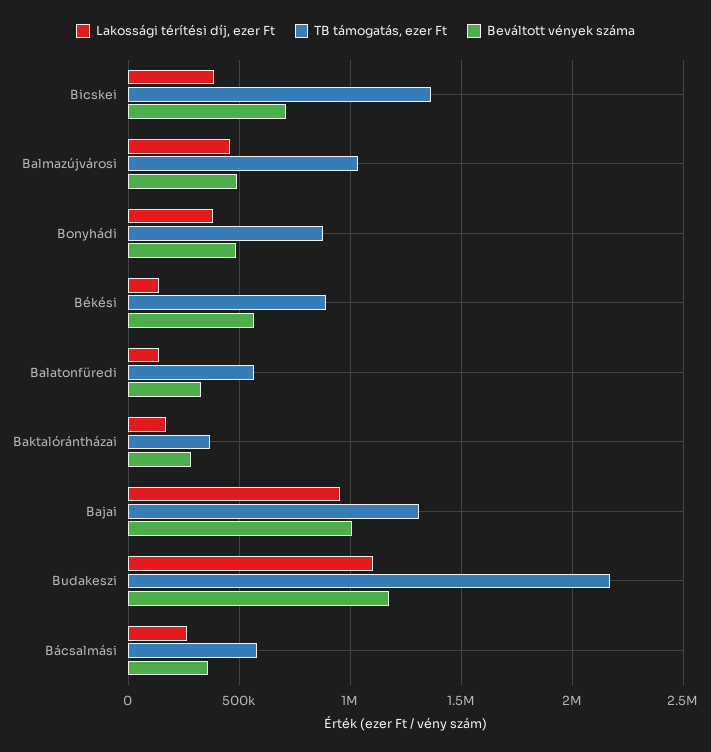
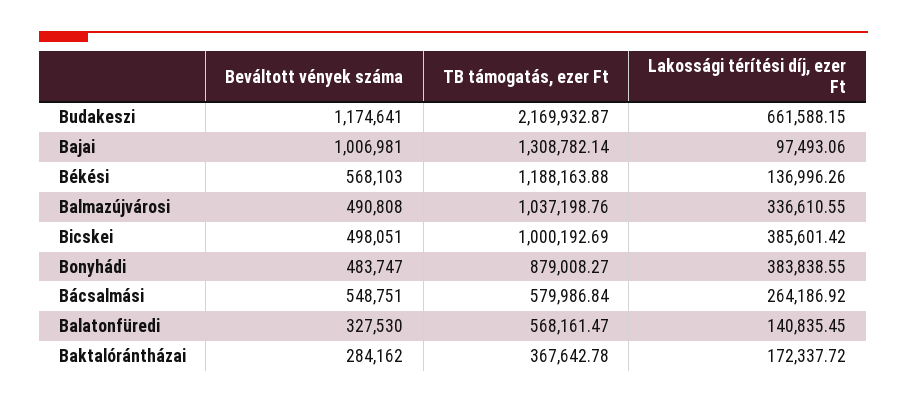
TB támogatás, ezer Ft, Bicskei: 1350000 -> 1000192.69
Beváltott vények száma, Bicskei: 700000 -> 498051
Lakossági térítési díj, ezer Ft, Balmazújvárosi: 450000 -> 336610.55
TB támogatás, ezer Ft, Békési: 900000 -> 1188163.88
Lakossági térítési díj, ezer Ft, Bajai: 950000 -> 97493.06
Lakossági térítési díj, ezer Ft, Budakeszi: 1100000 -> 661588.15
Beváltott vények száma, Bácsalmási: 350000 -> 548751

